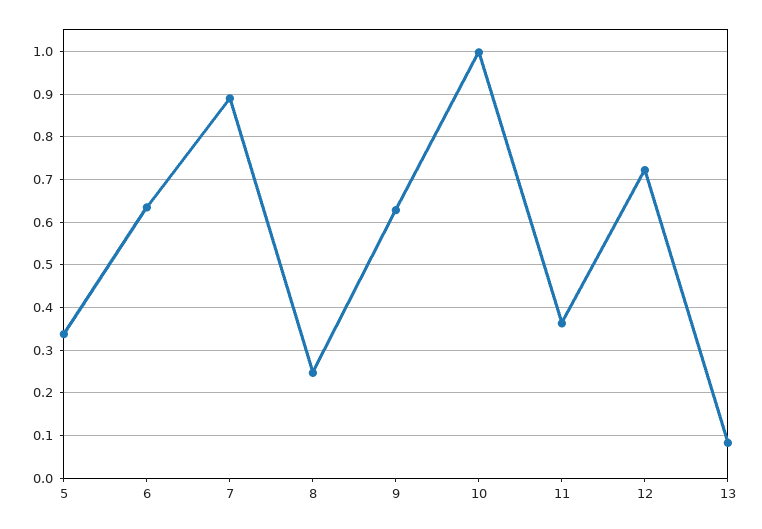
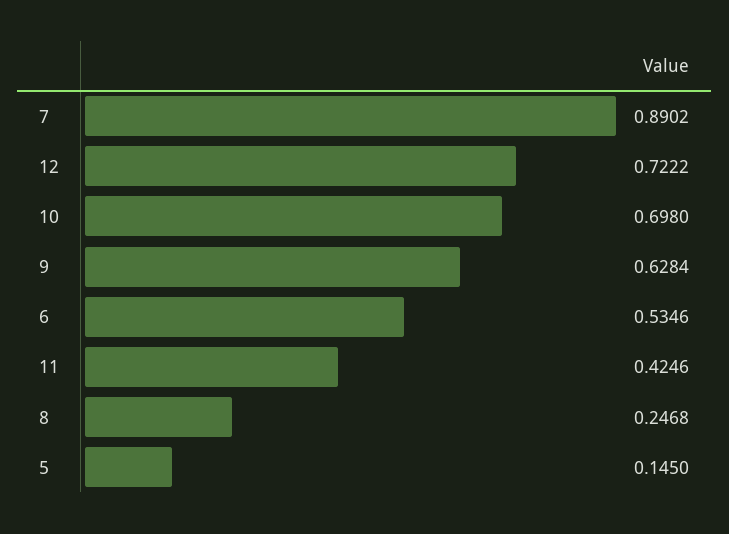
5: 0.34 -> 0.145
6: 0.64 -> 0.5346
10: 1 -> 0.698
11: 0.36 -> 0.4246
13: 0.08 -> none

